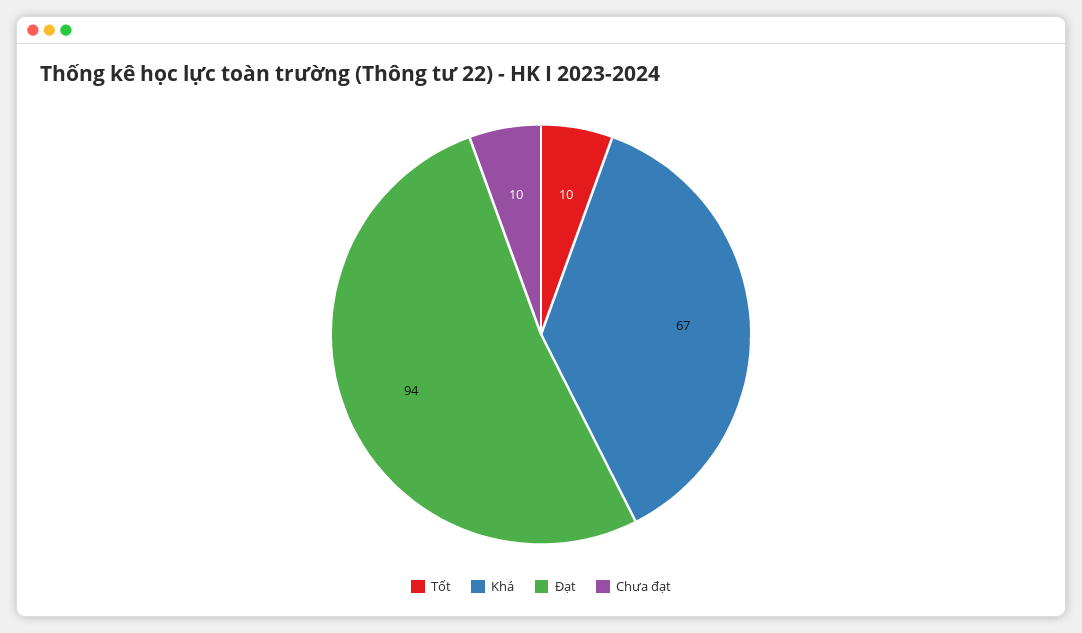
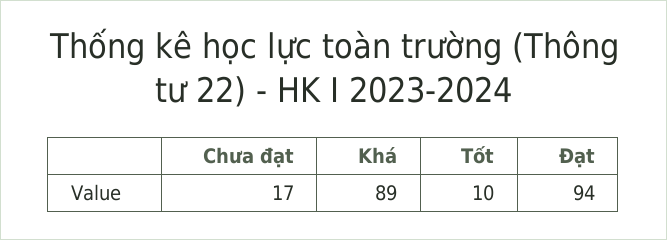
Khá: 67 -> 89
Chưa đạt: 10 -> 17

